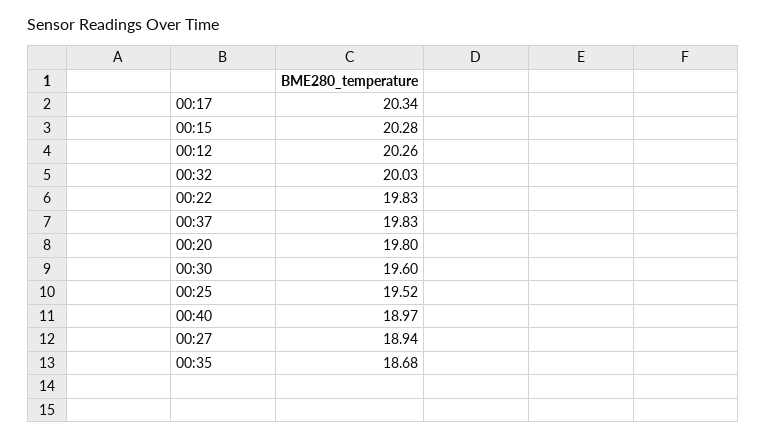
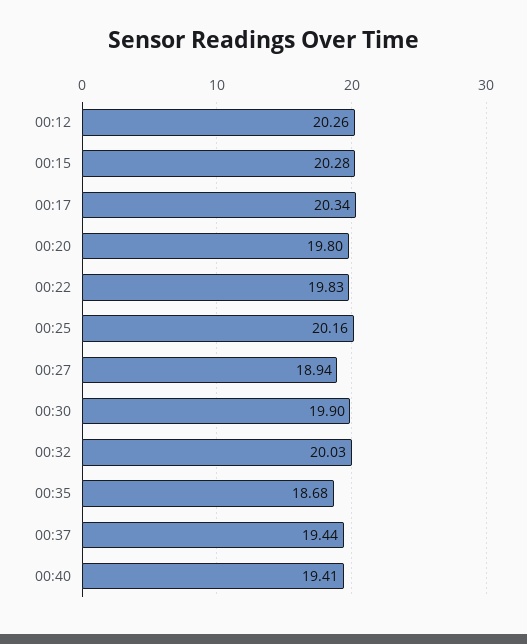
00:37: 19.83 -> 19.44
00:30: 19.6 -> 19.9
00:25: 19.52 -> 20.16
00:40: 18.97 -> 19.41

